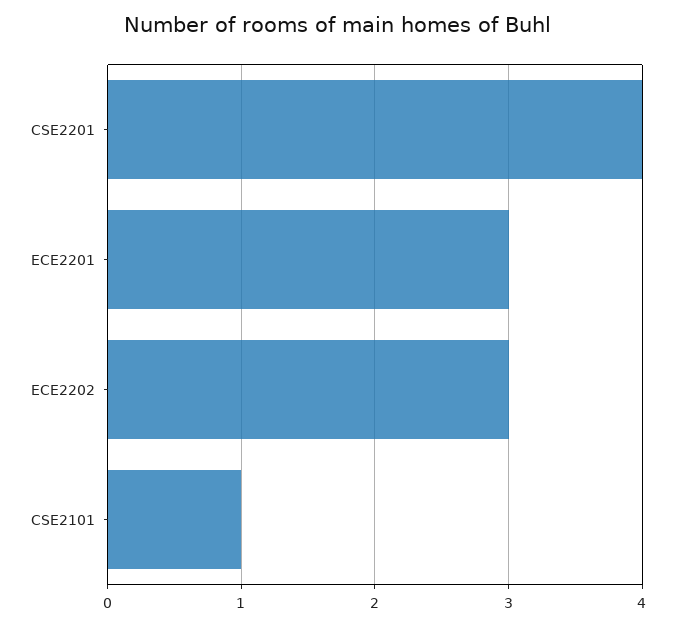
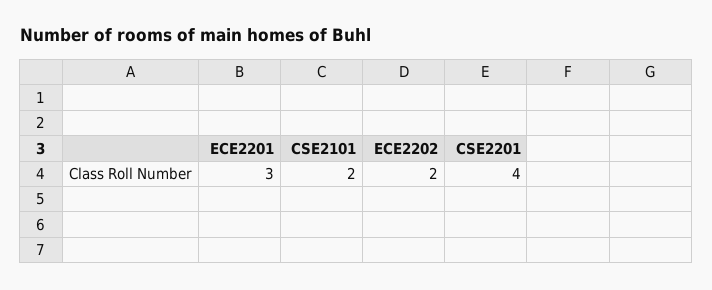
ECE2202: 3 -> 2
CSE2101: 1 -> 2

